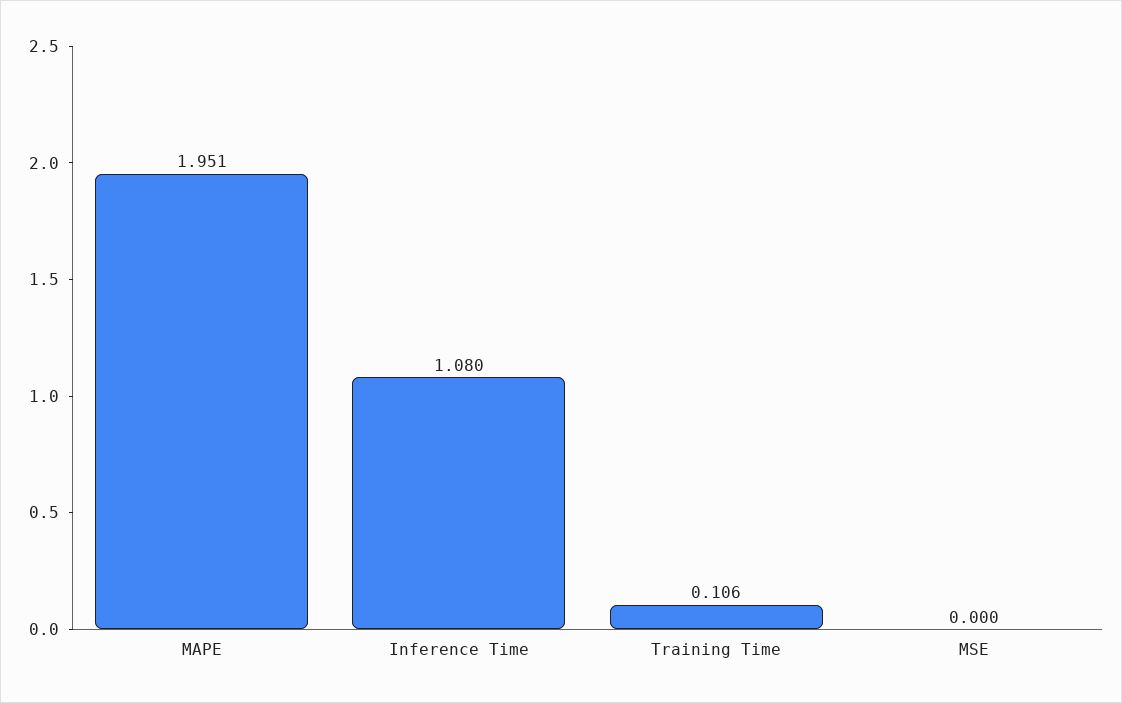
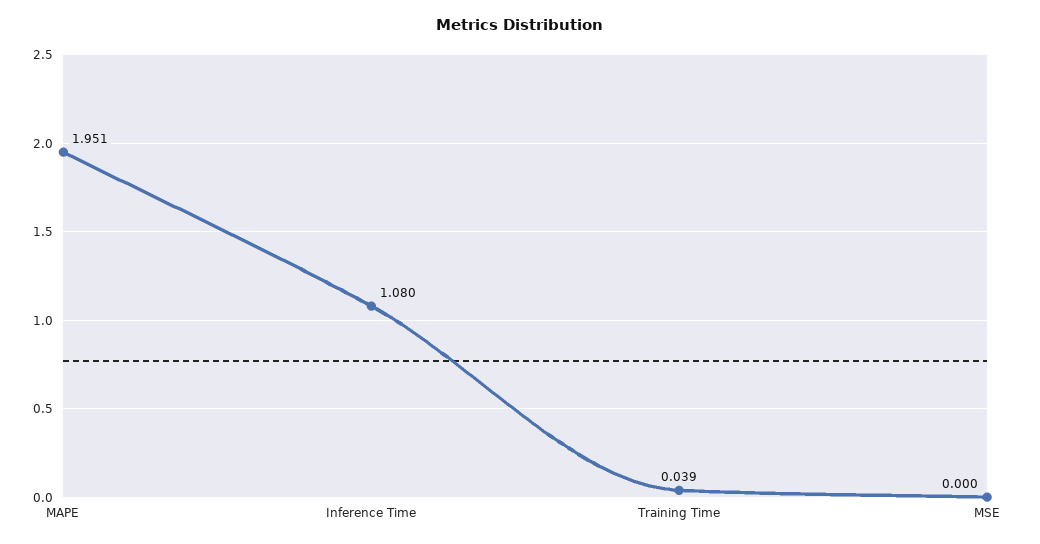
Training Time: 0.106 -> 0.039

